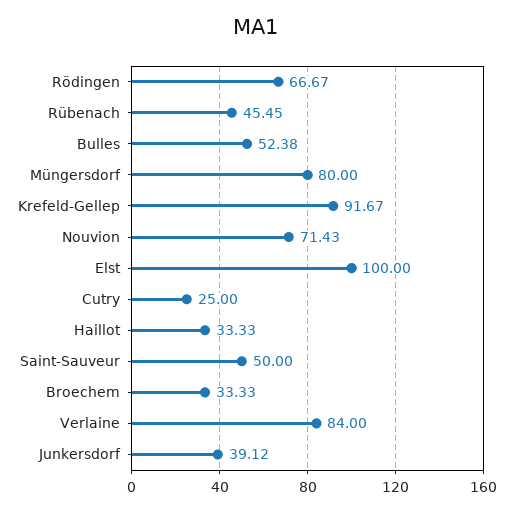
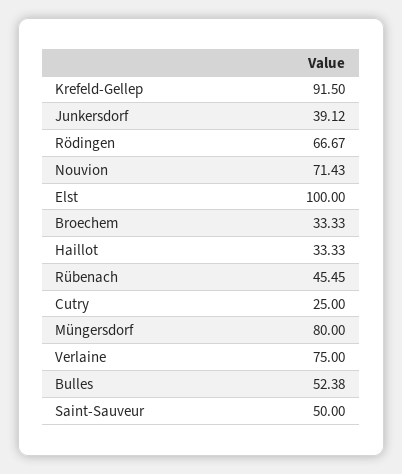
Krefeld-Gellep: 91.67 -> 91.5
Verlaine: 84 -> 75

